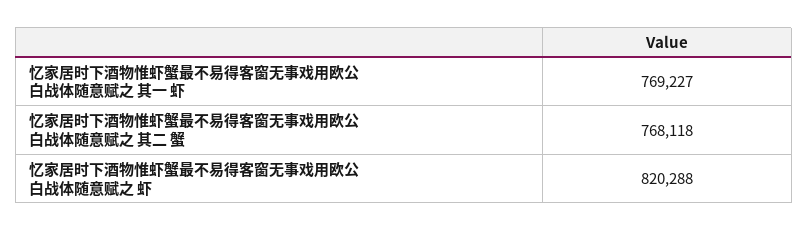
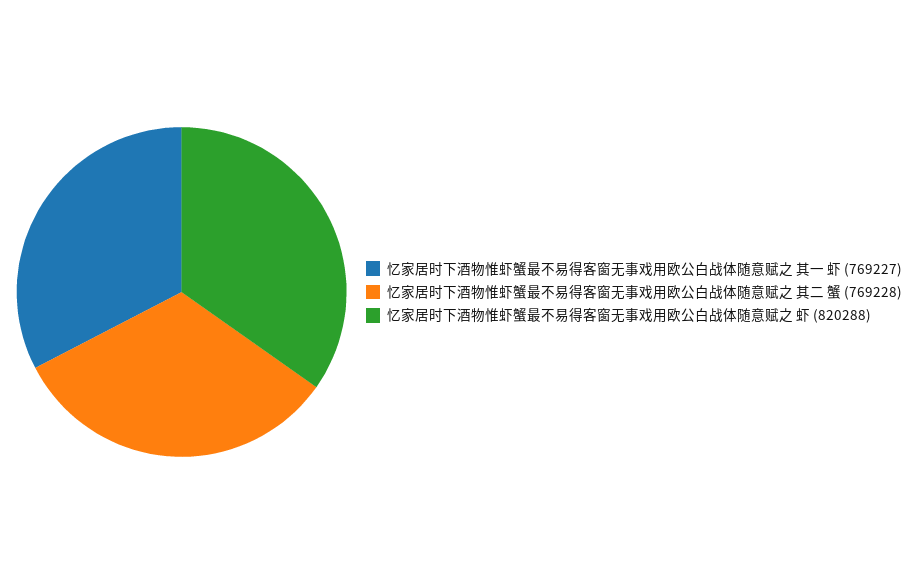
忆家居时下酒物惟虾蟹最不易得客窗无事戏用欧公白战体随意赋之 其二 蟹: 768118 -> 769228

